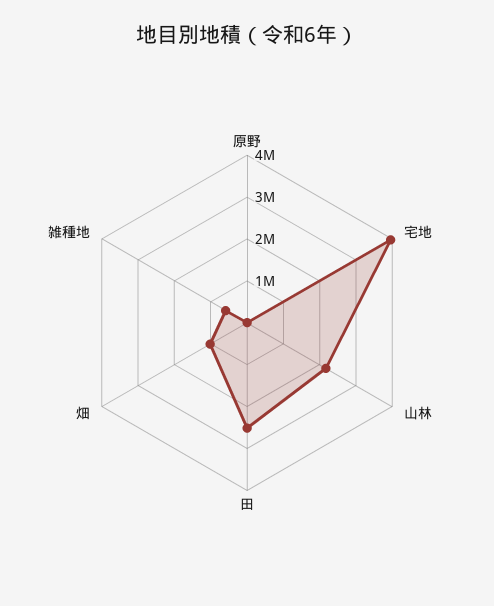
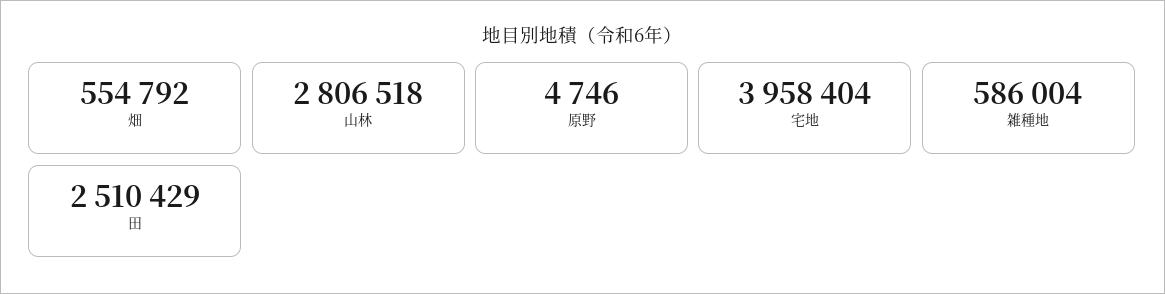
山林: 2200000 -> 2806518
畑: 1000000 -> 554792

